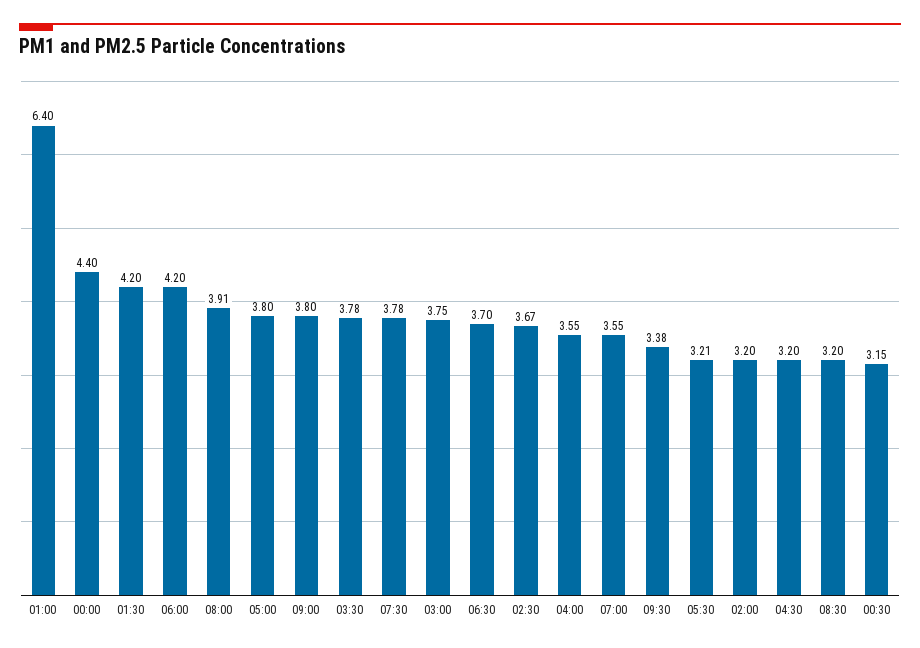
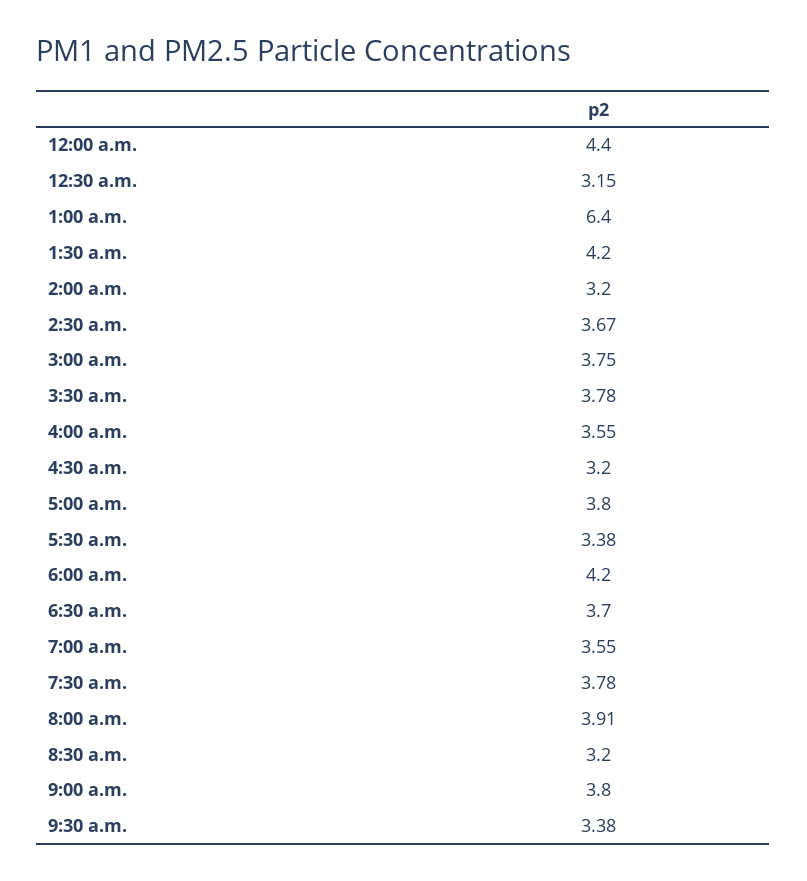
05:30: 3.21 -> 3.38

